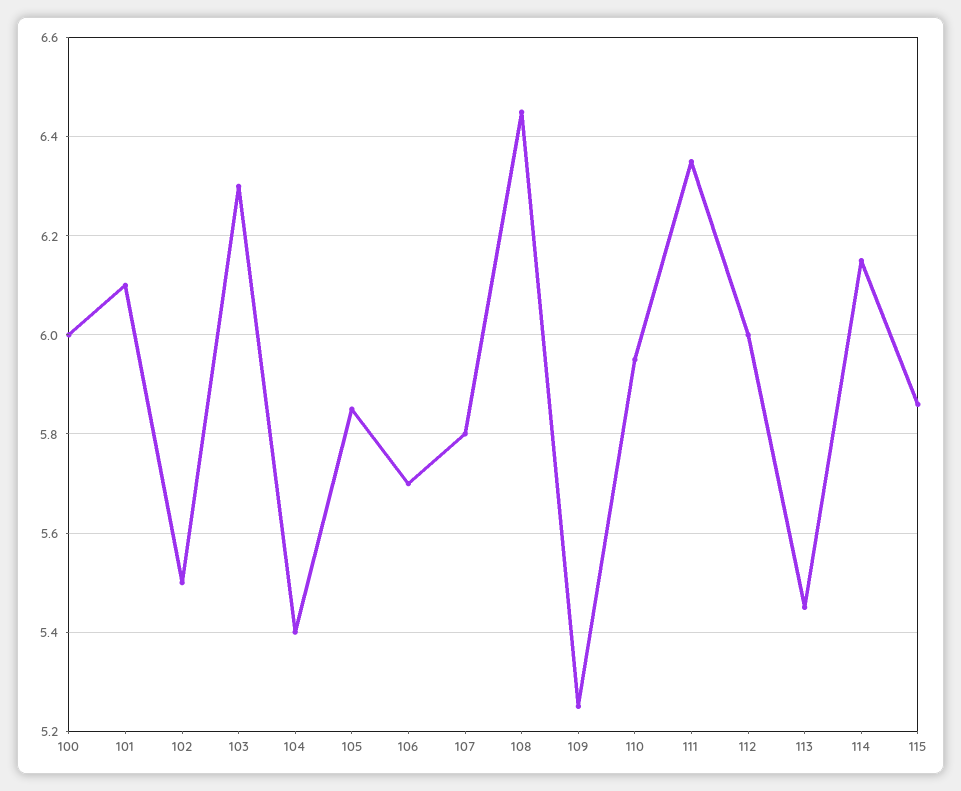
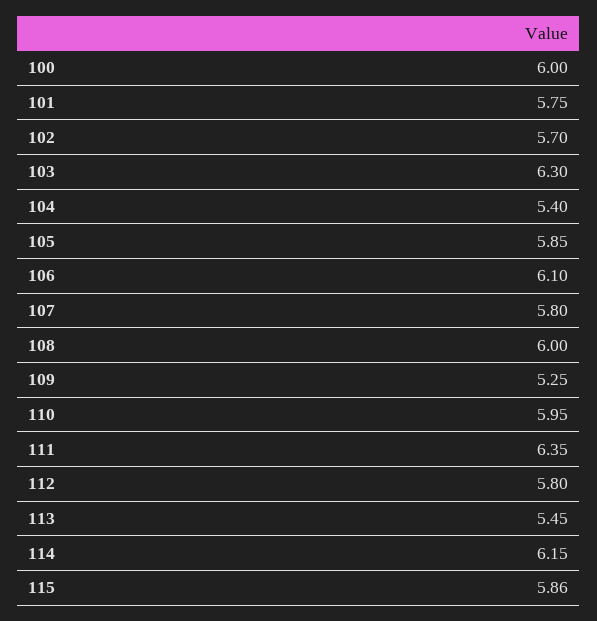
101: 6.1 -> 5.75
102: 5.5 -> 5.7
106: 5.7 -> 6.1
108: 6.45 -> 6
112: 6 -> 5.8

